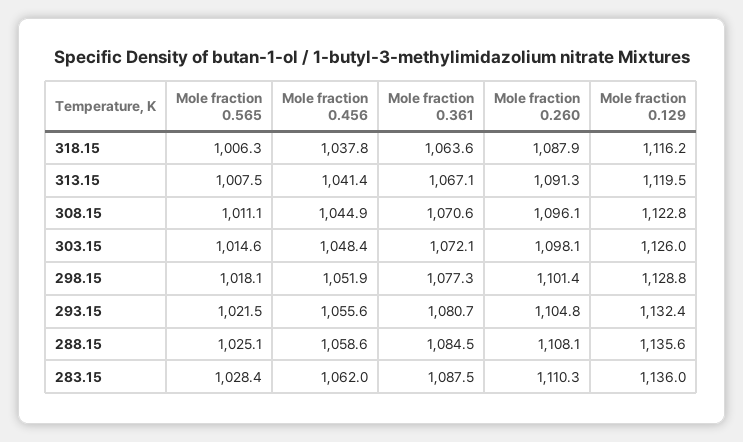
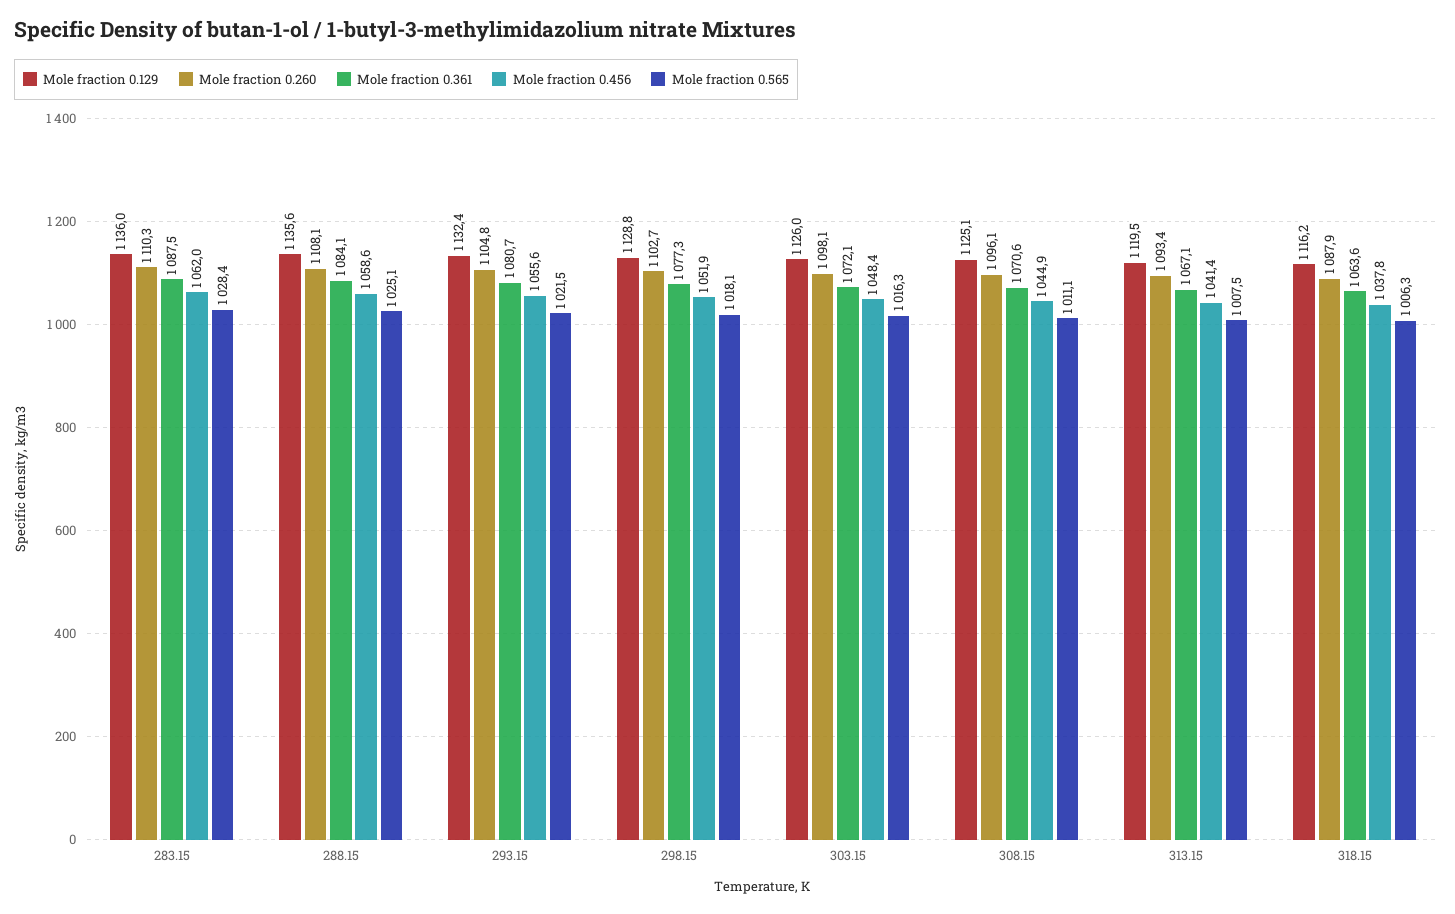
Mole fraction 0.260, 313.15: 1091.3 -> 1093.4
Mole fraction 0.129, 308.15: 1122.8 -> 1125.1
Mole fraction 0.565, 303.15: 1014.6 -> 1016.3
Mole fraction 0.260, 298.15: 1101.4 -> 1102.7
Mole fraction 0.361, 288.15: 1084.5 -> 1084.1

